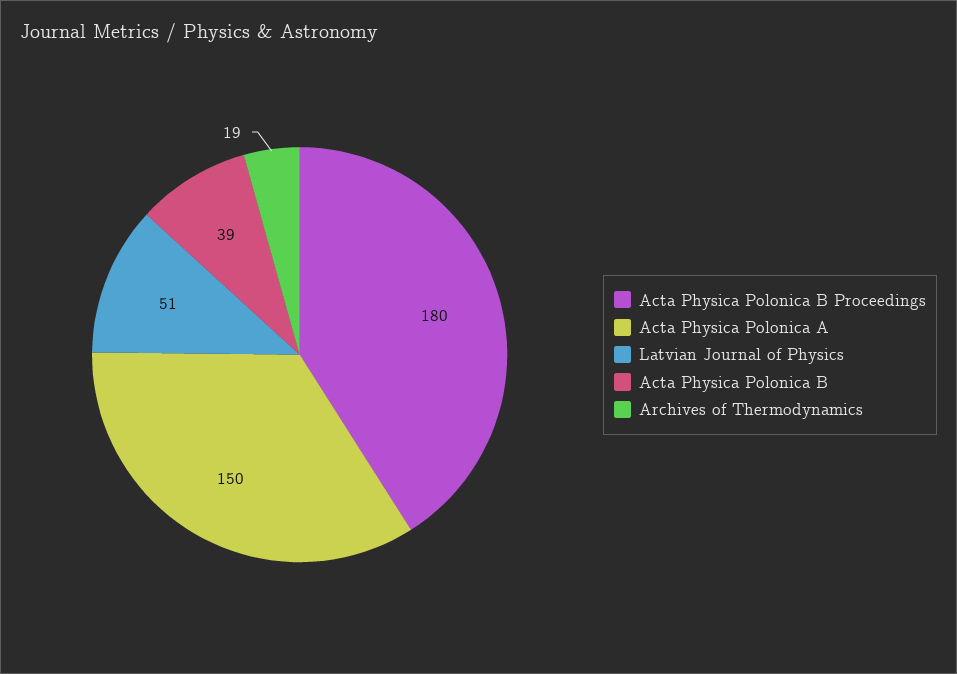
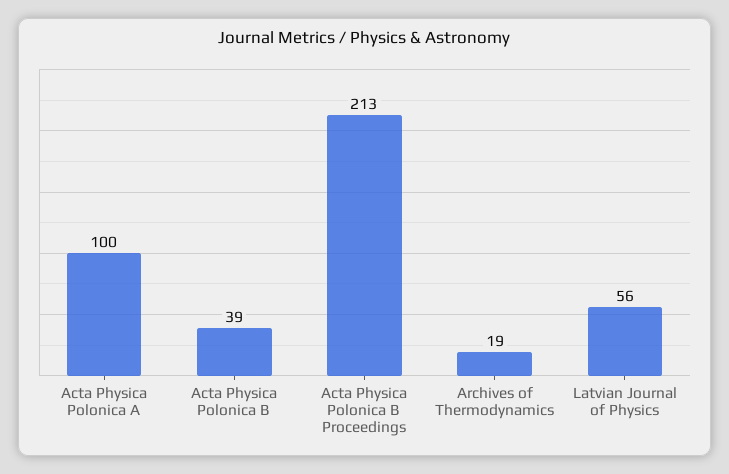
Acta Physica Polonica B Proceedings: 180 -> 213
Acta Physica Polonica A: 150 -> 100
Latvian Journal of Physics: 51 -> 56

